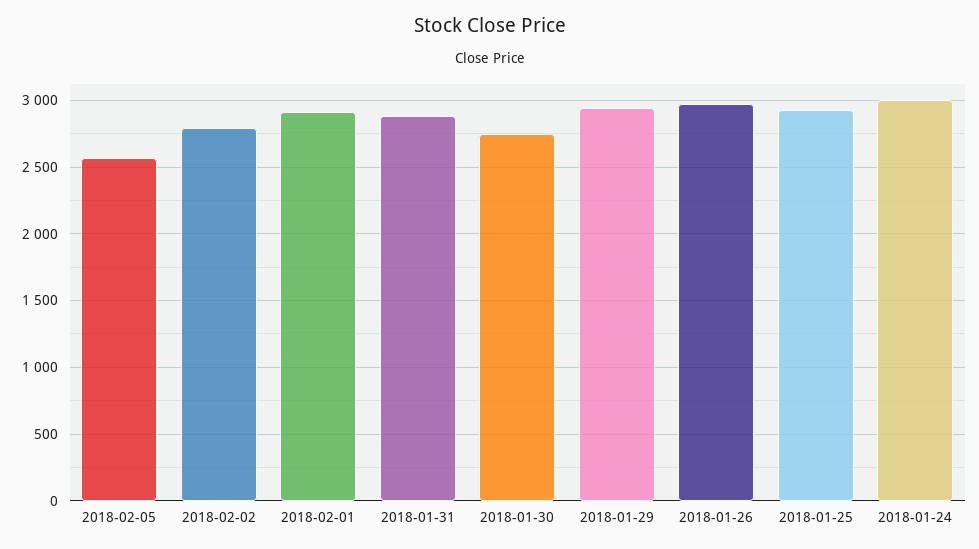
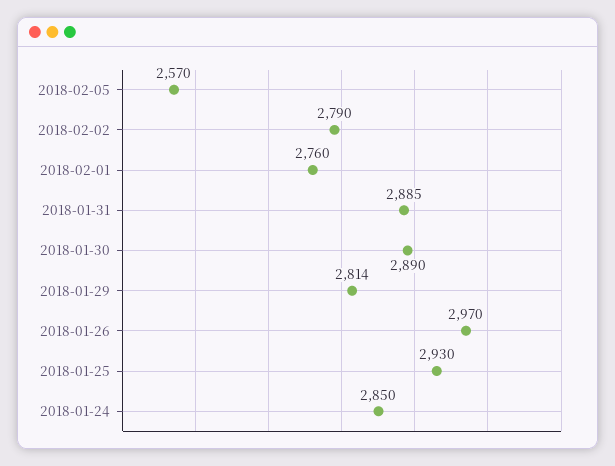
2018-02-01: 2900 -> 2760
2018-01-30: 2750 -> 2890
2018-01-29: 2950 -> 2814
2018-01-24: 3000 -> 2850

